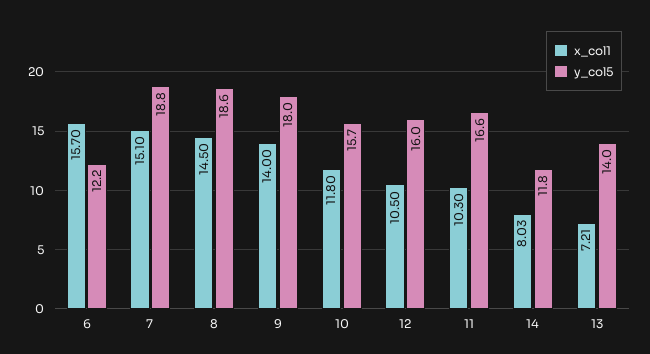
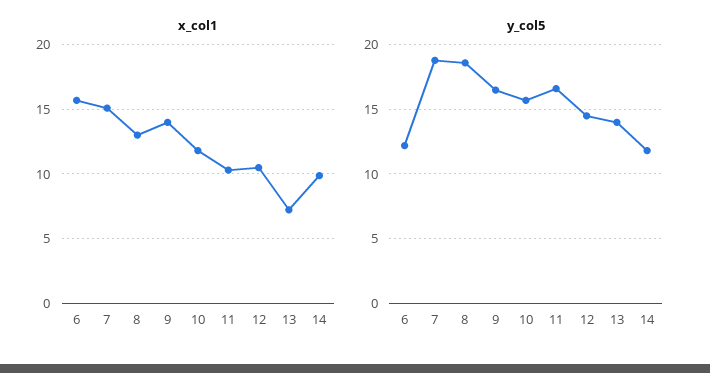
x_col1, 8: 14.5 -> 13
y_col5, 9: 18 -> 16.5
y_col5, 12: 16 -> 14.5
x_col1, 14: 8.03 -> 10

